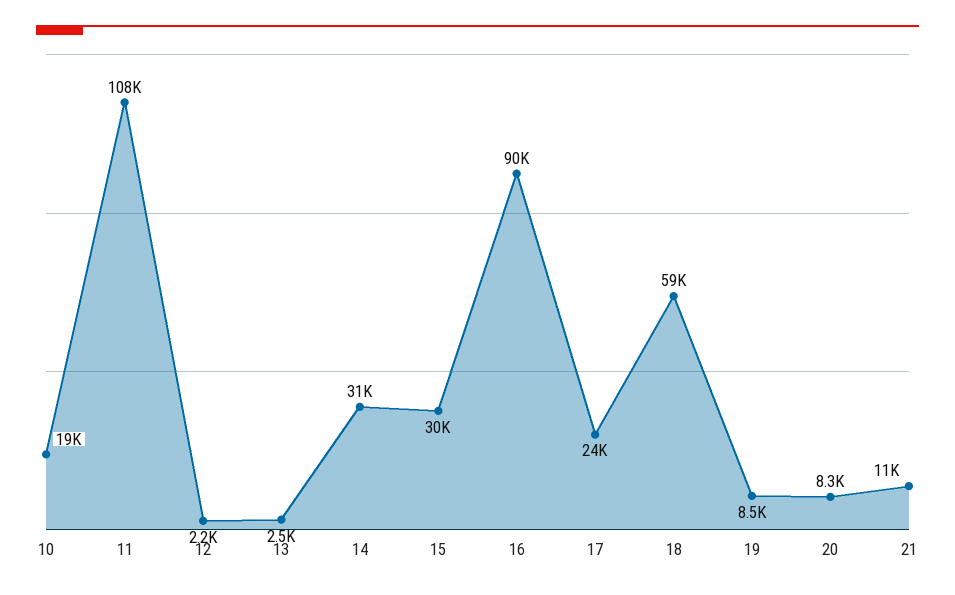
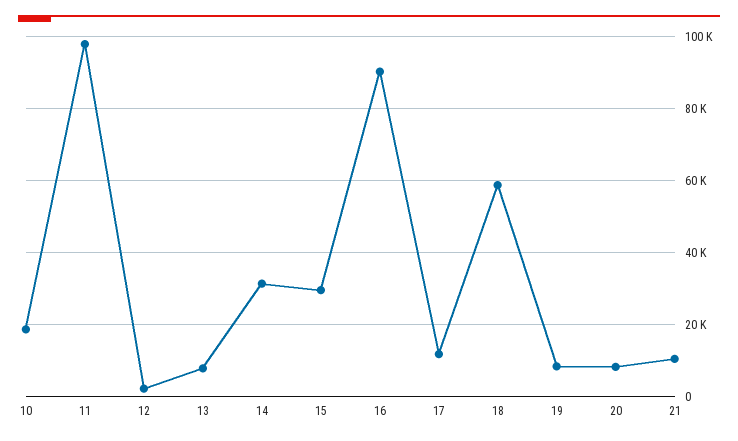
11: 108000 -> 98000
13: 2500 -> 8000
17: 24000 -> 12000

